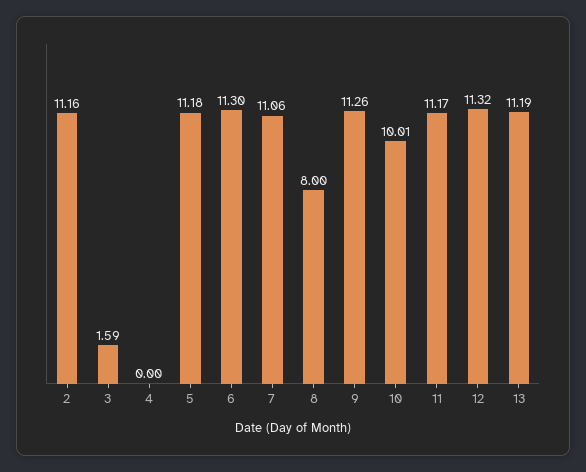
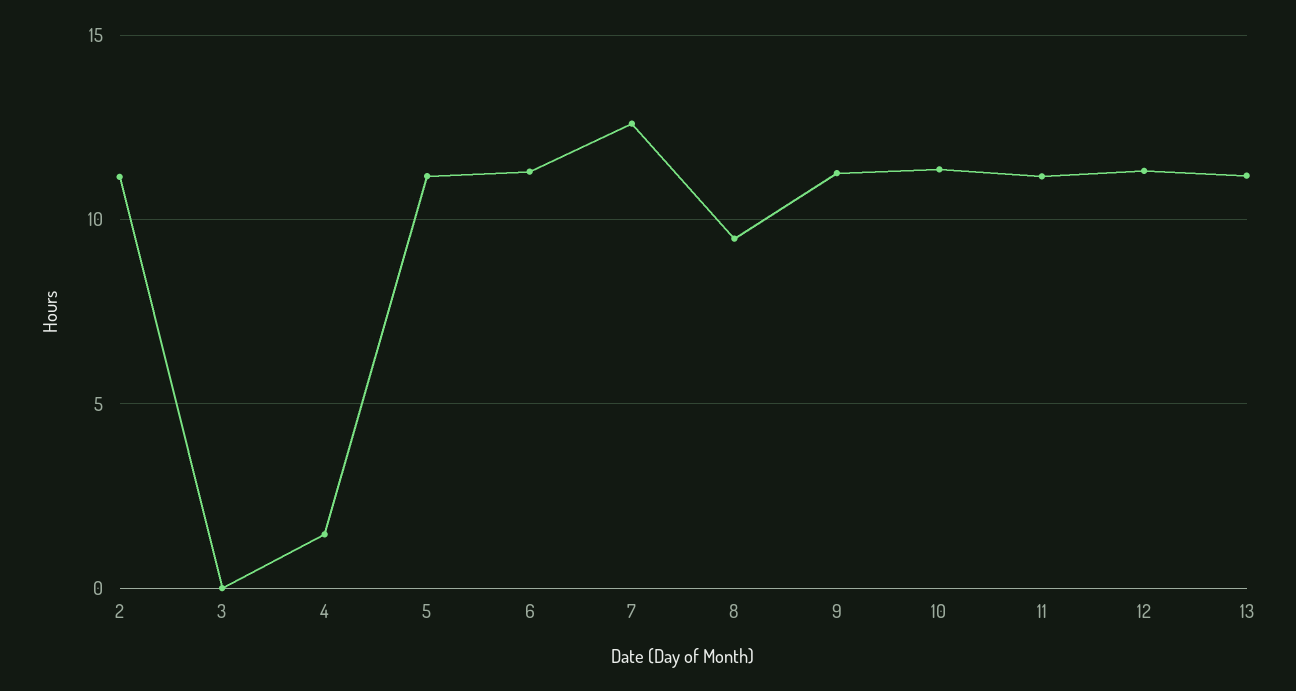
3: 1.59 -> 0
4: 0 -> 1.5
7: 11.06 -> 12.5
8: 8 -> 9.5
10: 10.01 -> 11.5

